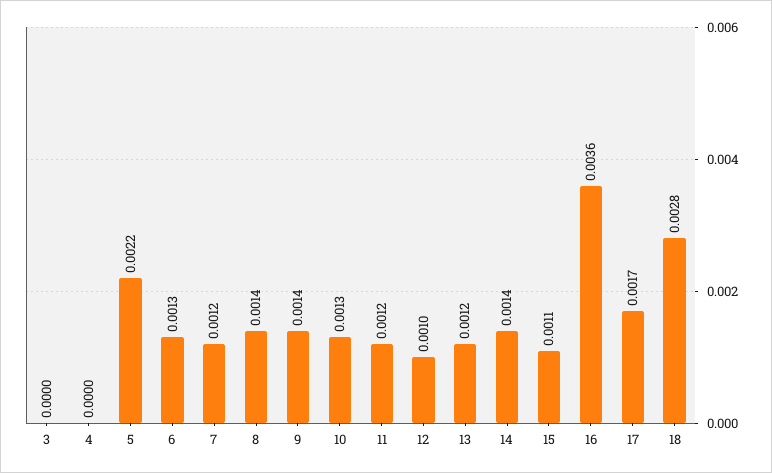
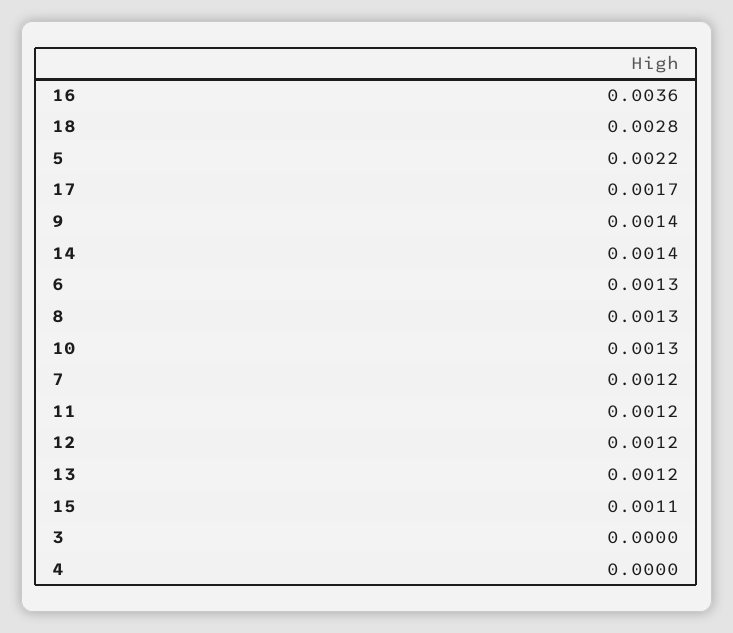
8: 0.0014 -> 0.0013
12: 0.001 -> 0.0012

